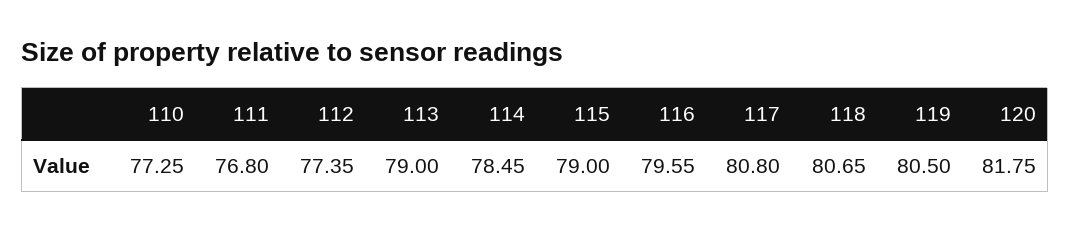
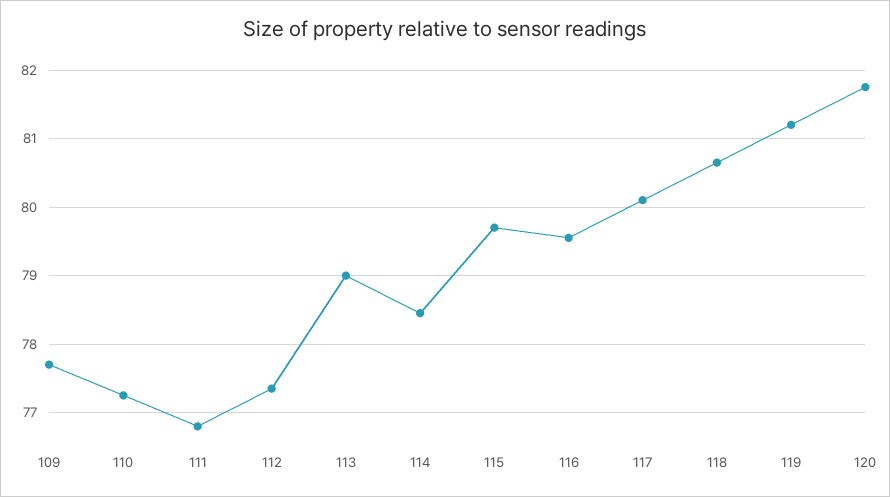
115: 79 -> 79.7
117: 80.8 -> 80.1
119: 80.5 -> 81.2
109: none -> 77.7

